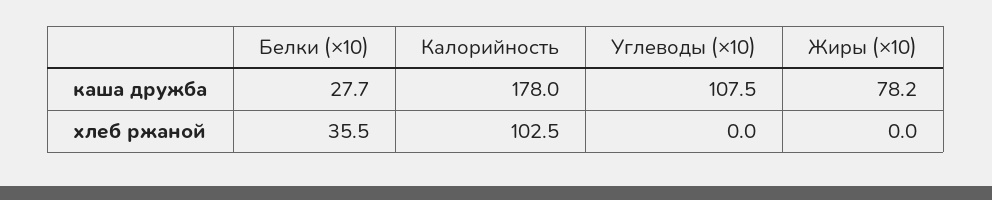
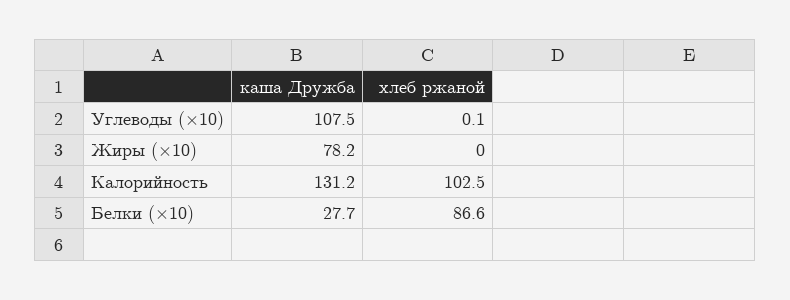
Калорийность, каша дружба: 178 -> 131.2
Белки (×10), хлеб ржаной: 35.5 -> 86.6
Углеводы (×10), хлеб ржаной: 0 -> 0.1

